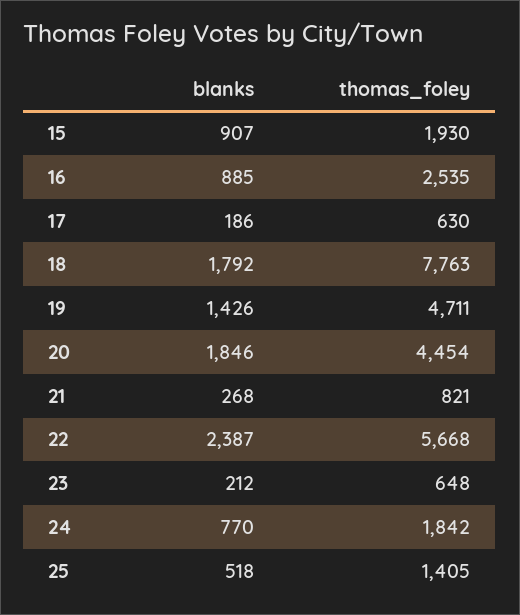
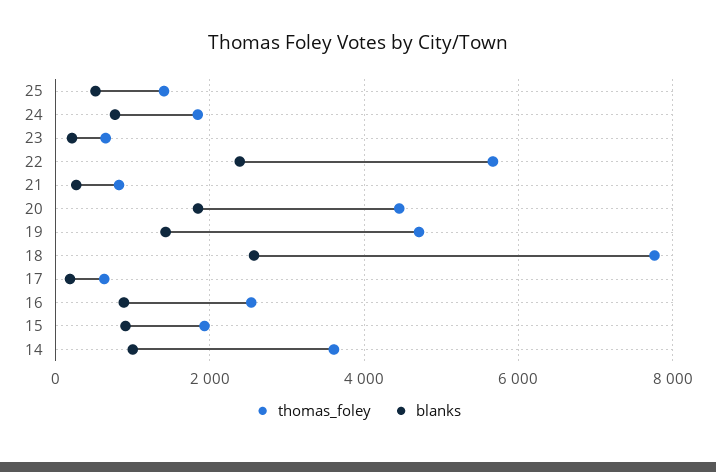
blanks, 18: 1792 -> 2600
thomas_foley, 14: none -> 3600
blanks, 14: none -> 1000

